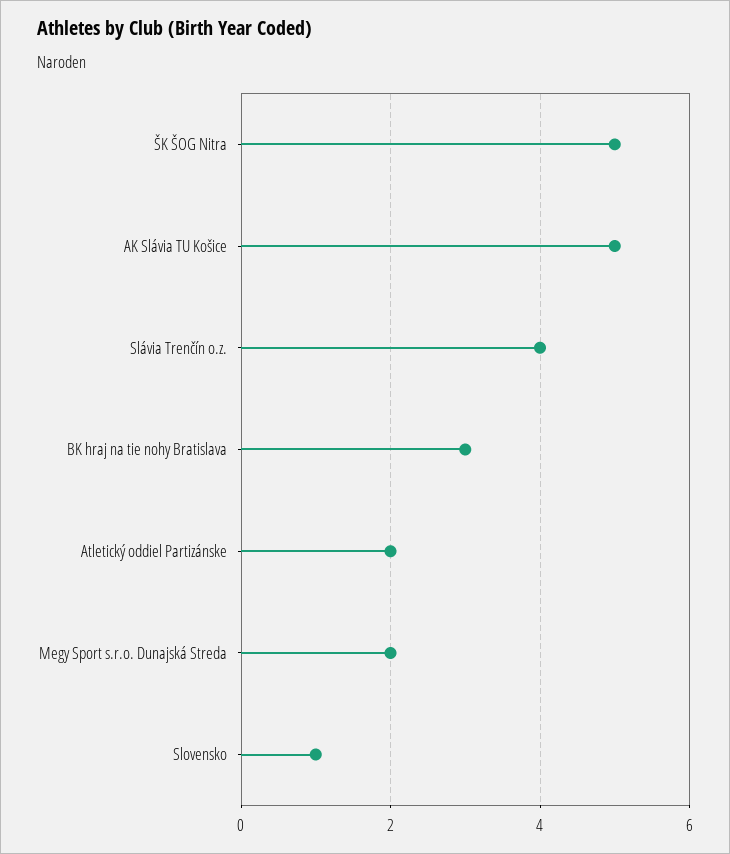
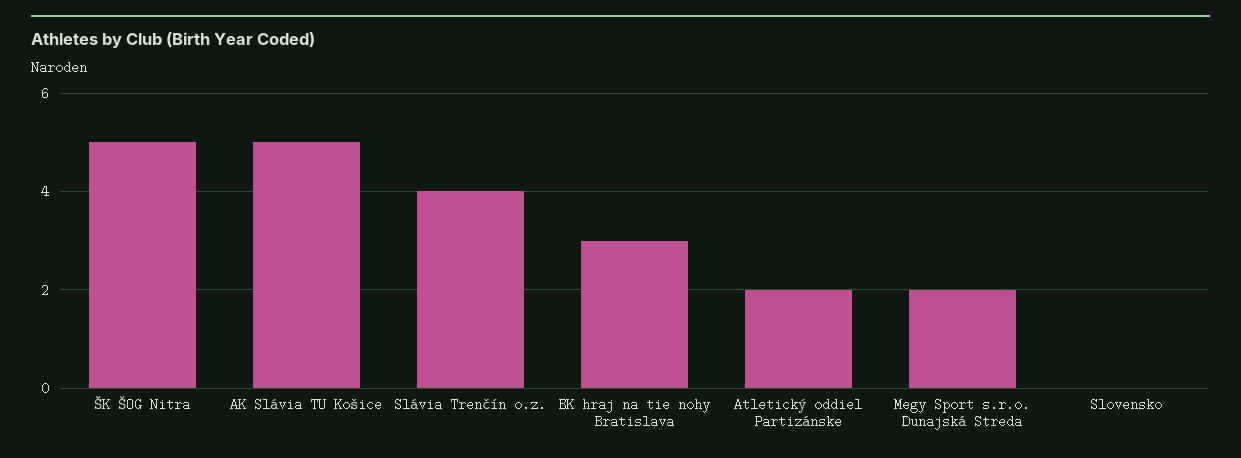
Slovensko: 1 -> 0

